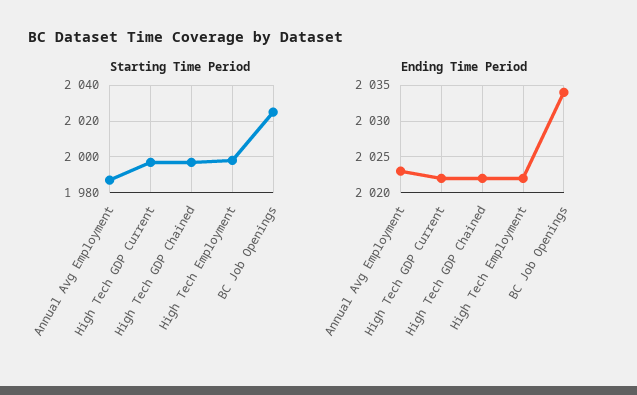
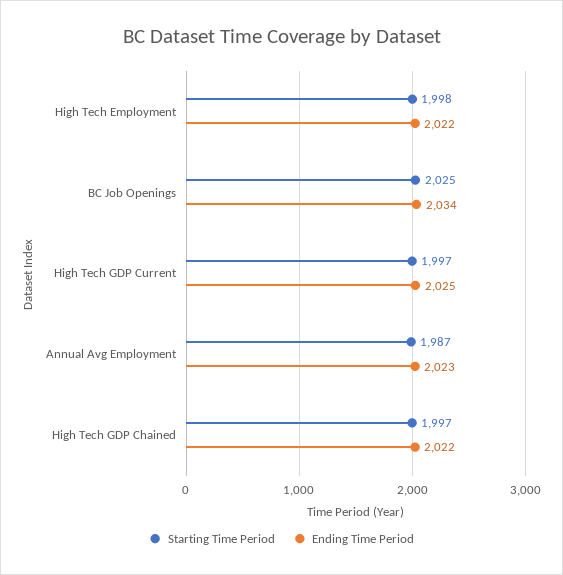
Ending Time Period, High Tech GDP Current: 2022 -> 2025

